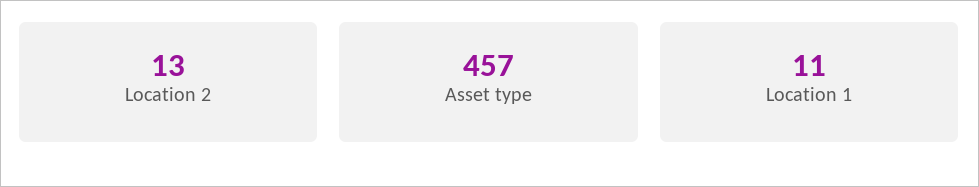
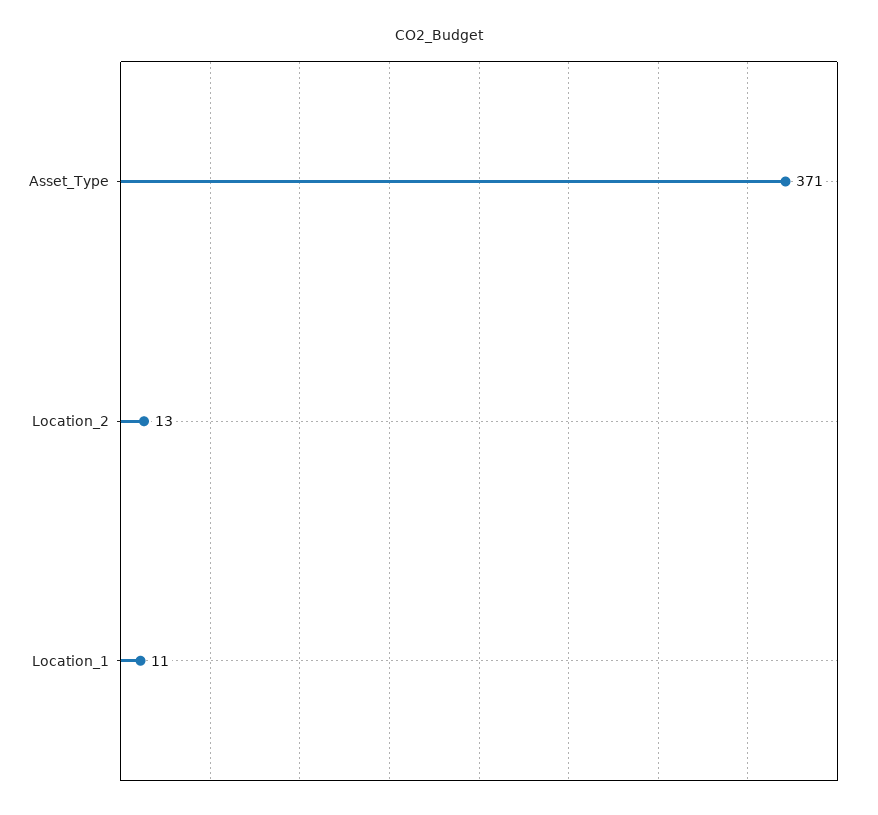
Asset type: 457 -> 371

